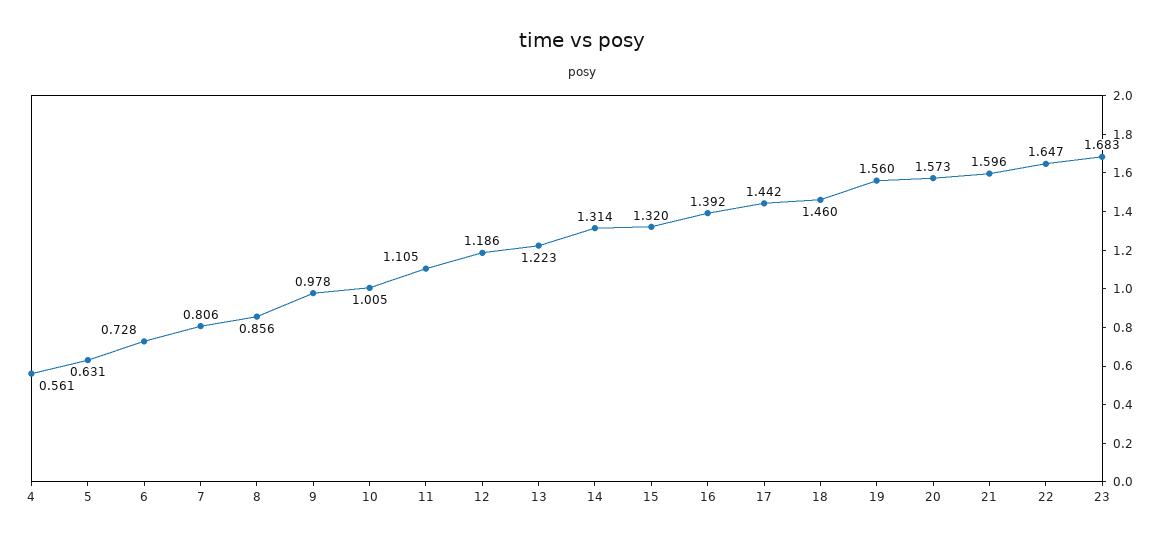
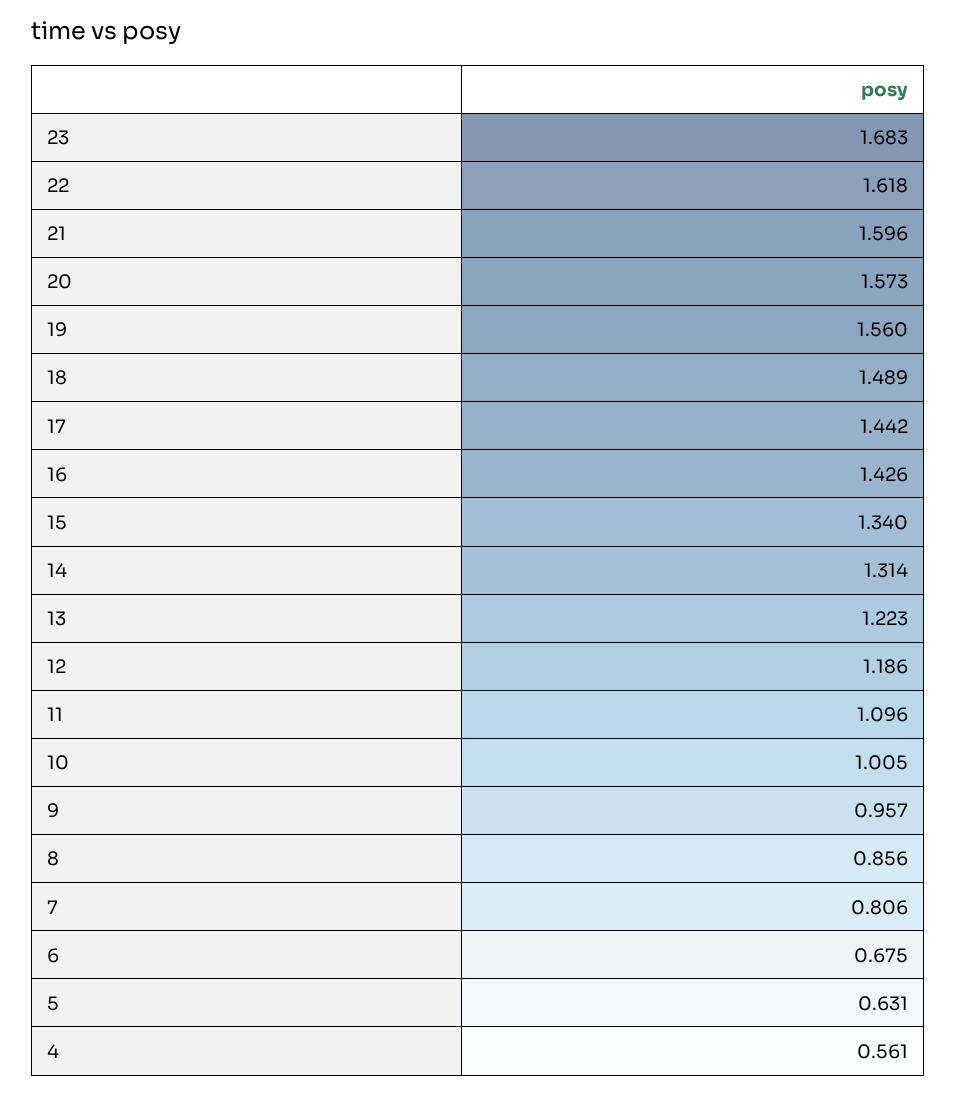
6: 0.728 -> 0.675
9: 0.978 -> 0.957
11: 1.105 -> 1.096
15: 1.32 -> 1.34
16: 1.392 -> 1.426
18: 1.46 -> 1.489
22: 1.647 -> 1.618

